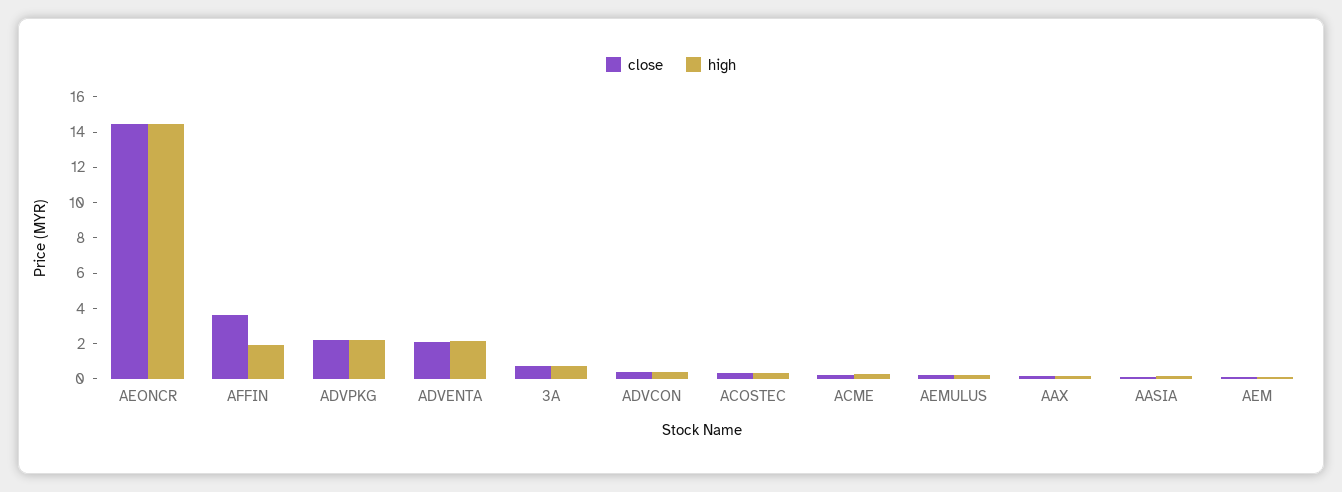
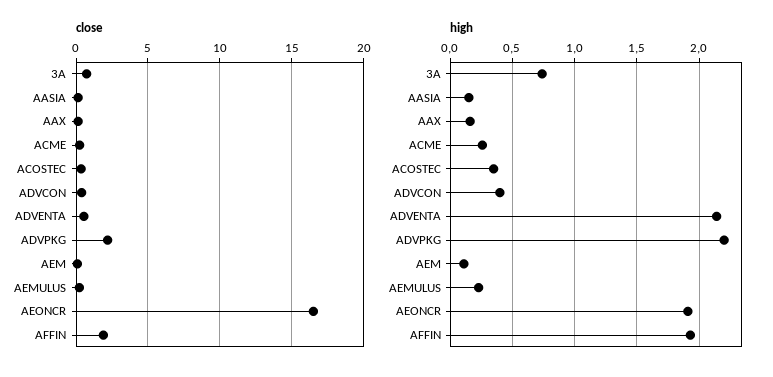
close, AEONCR: 14.5 -> 16.5
high, AEONCR: 14.5 -> 1.9
close, AFFIN: 3.5 -> 2
close, ADVENTA: 2 -> 0.5

